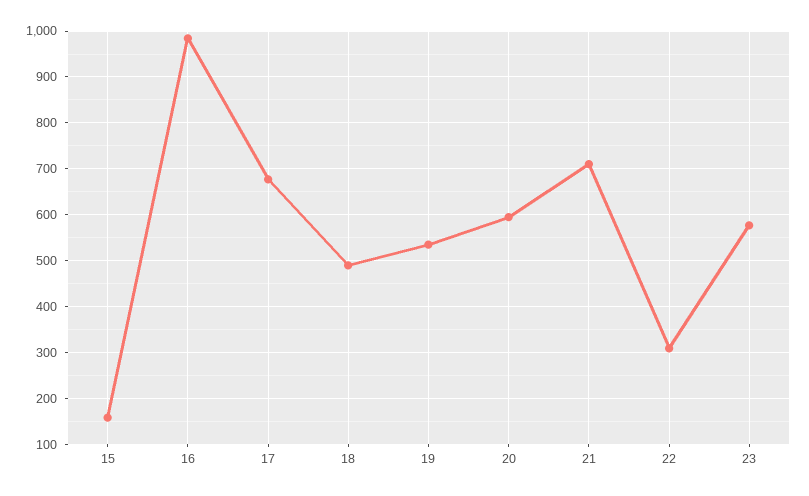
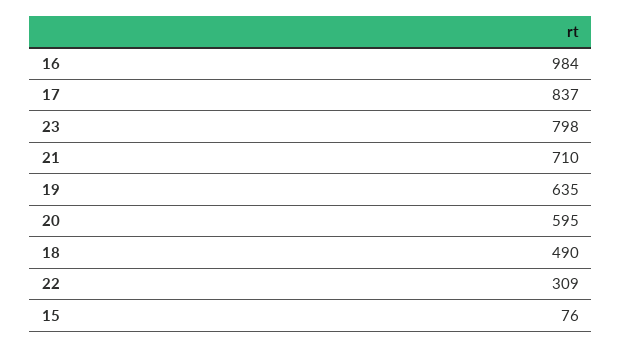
15: 160 -> 76
17: 680 -> 837
19: 540 -> 635
23: 580 -> 798

